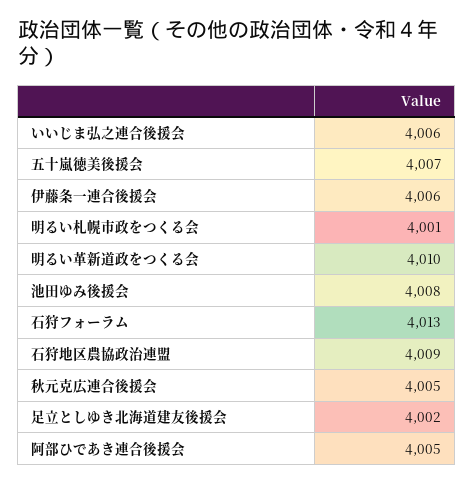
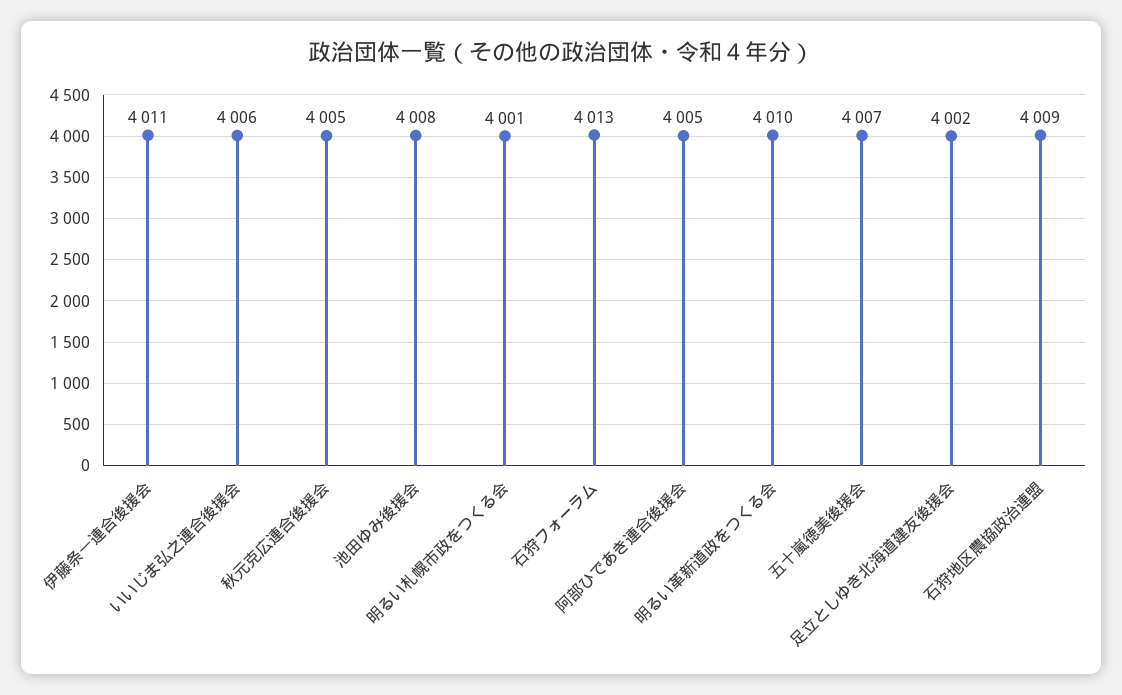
伊藤条一連合後援会: 4006 -> 4011

